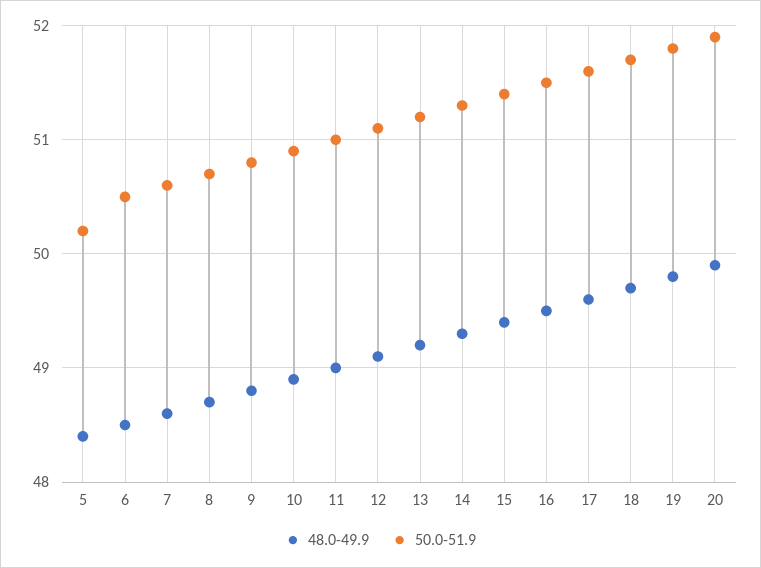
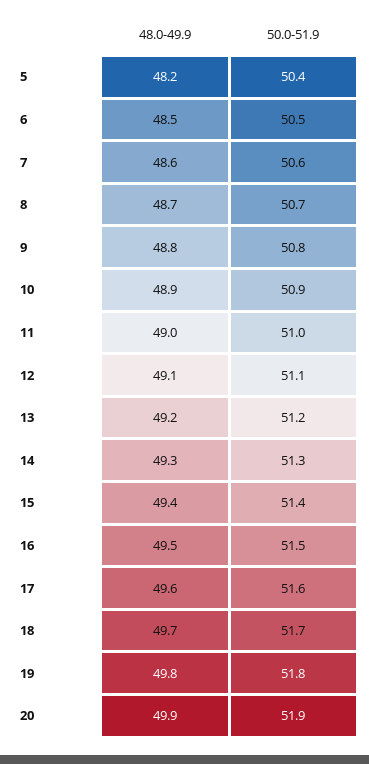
48.0-49.9, 5: 48.4 -> 48.2
50.0-51.9, 5: 50.2 -> 50.4

